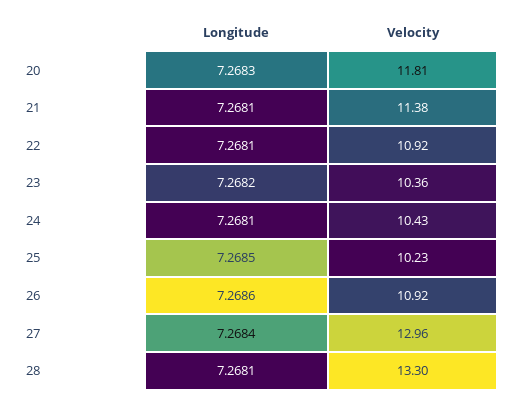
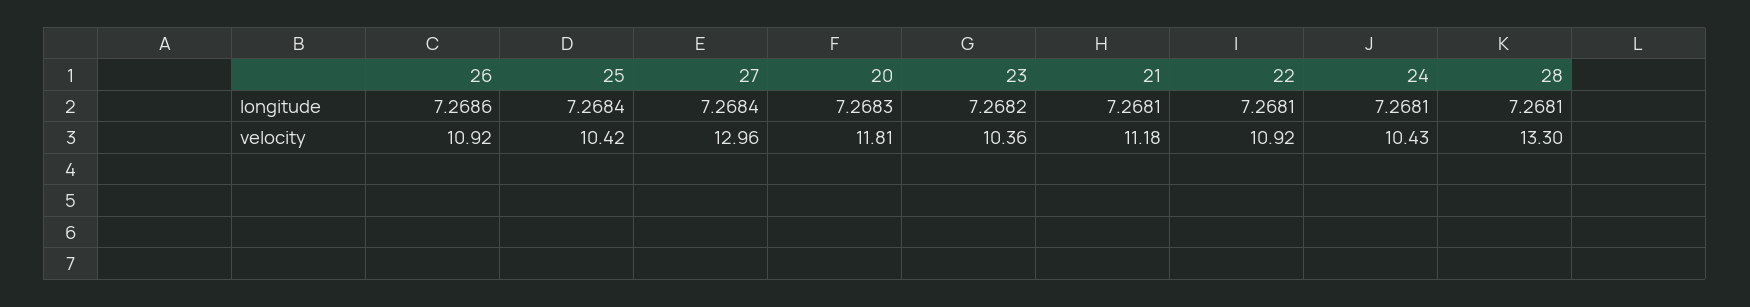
Velocity, 21: 11.38 -> 11.18
Longitude, 25: 7.2685 -> 7.2684
Velocity, 25: 10.23 -> 10.42

